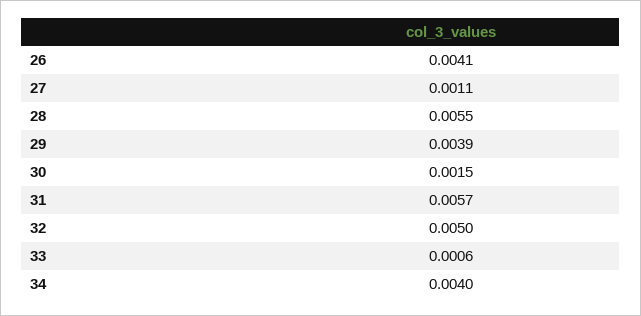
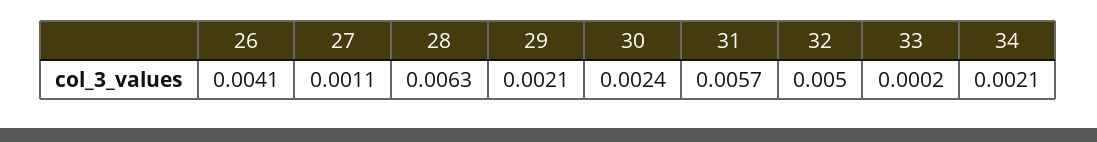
28: 0.0055 -> 0.0063
29: 0.0039 -> 0.0021
30: 0.0015 -> 0.0024
33: 0.0006 -> 0.0002
34: 0.004 -> 0.0021

